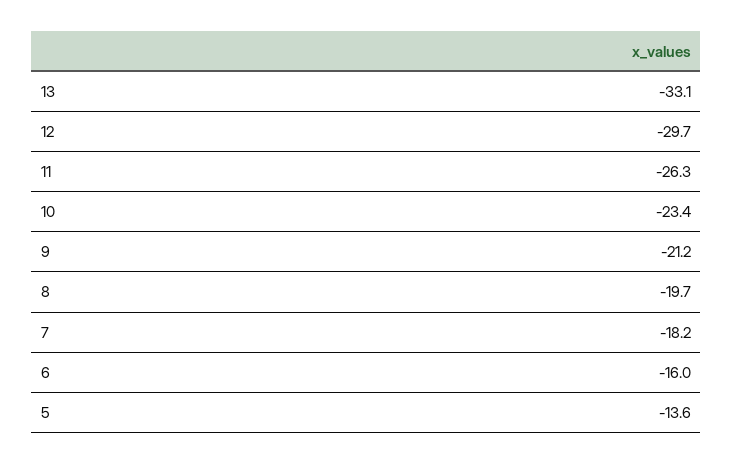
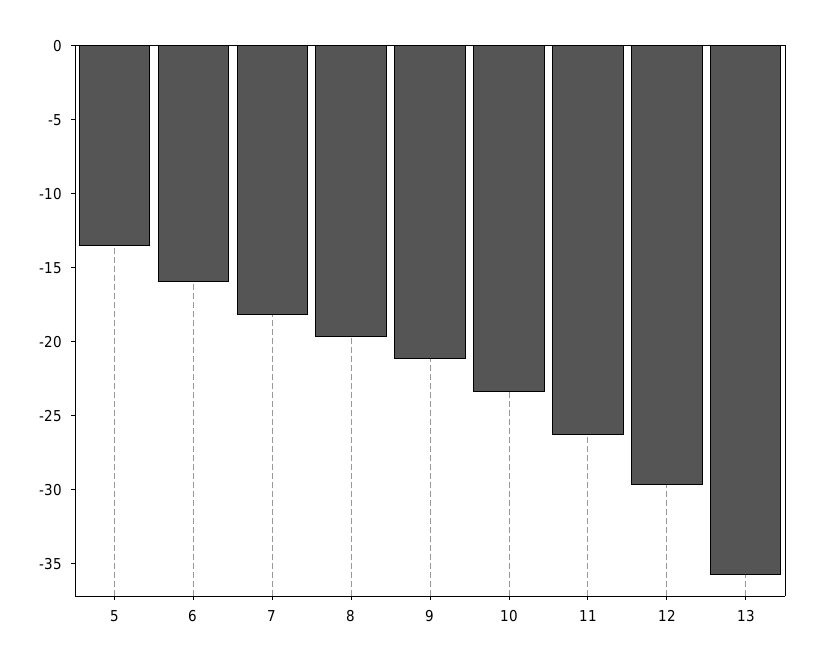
13: -33.1 -> -36

